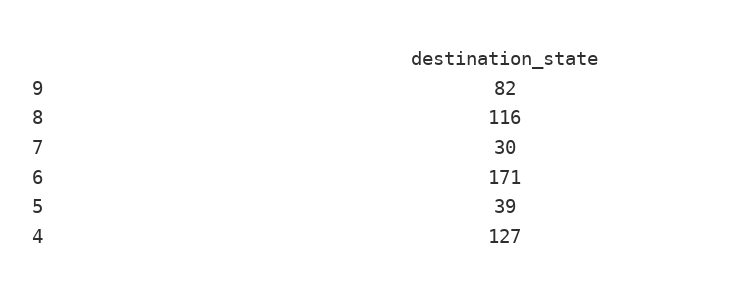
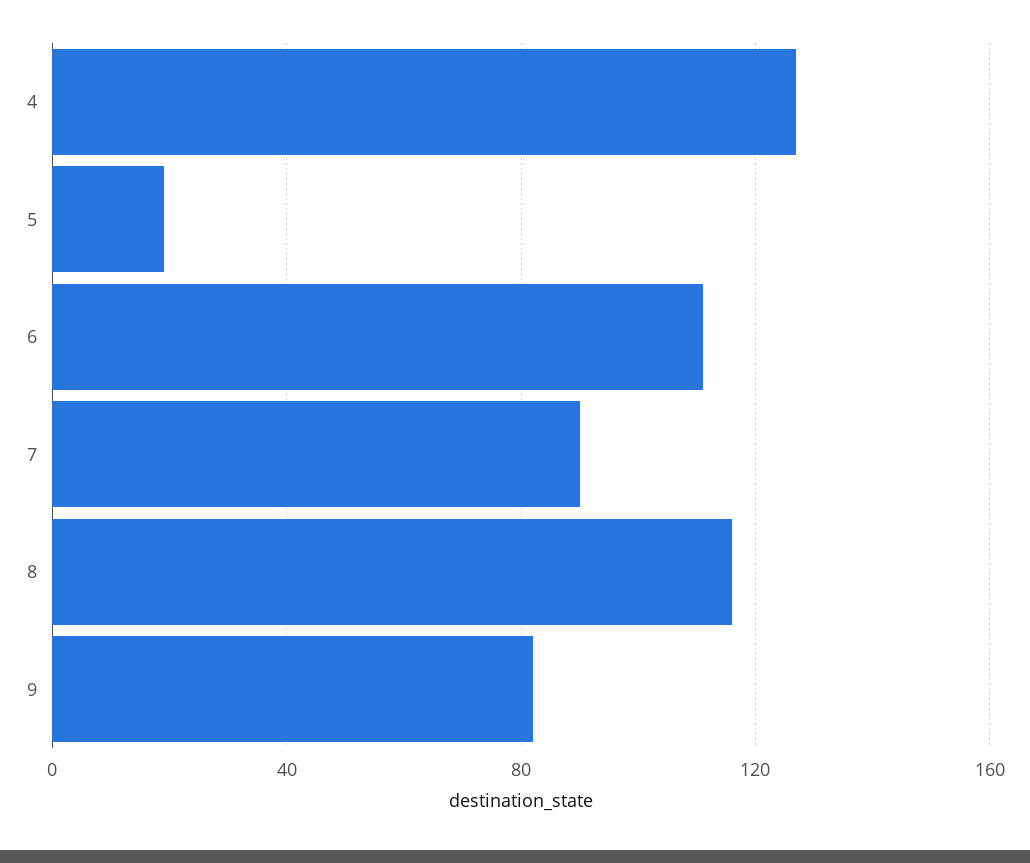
7: 30 -> 90
6: 171 -> 110
5: 39 -> 20

